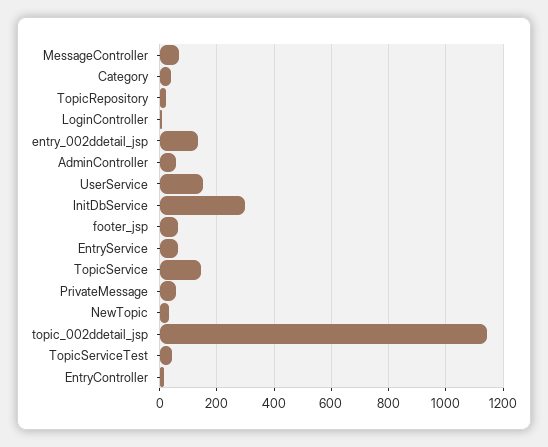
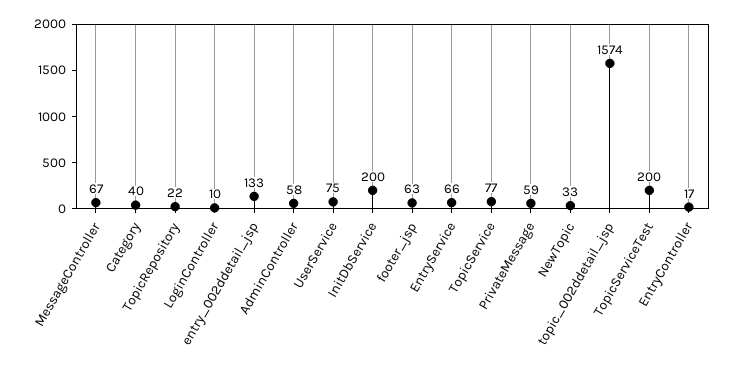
UserService: 150 -> 75
InitDbService: 300 -> 200
TopicService: 150 -> 77
topic_002ddetail_jsp: 1150 -> 1574
TopicServiceTest: 50 -> 200

